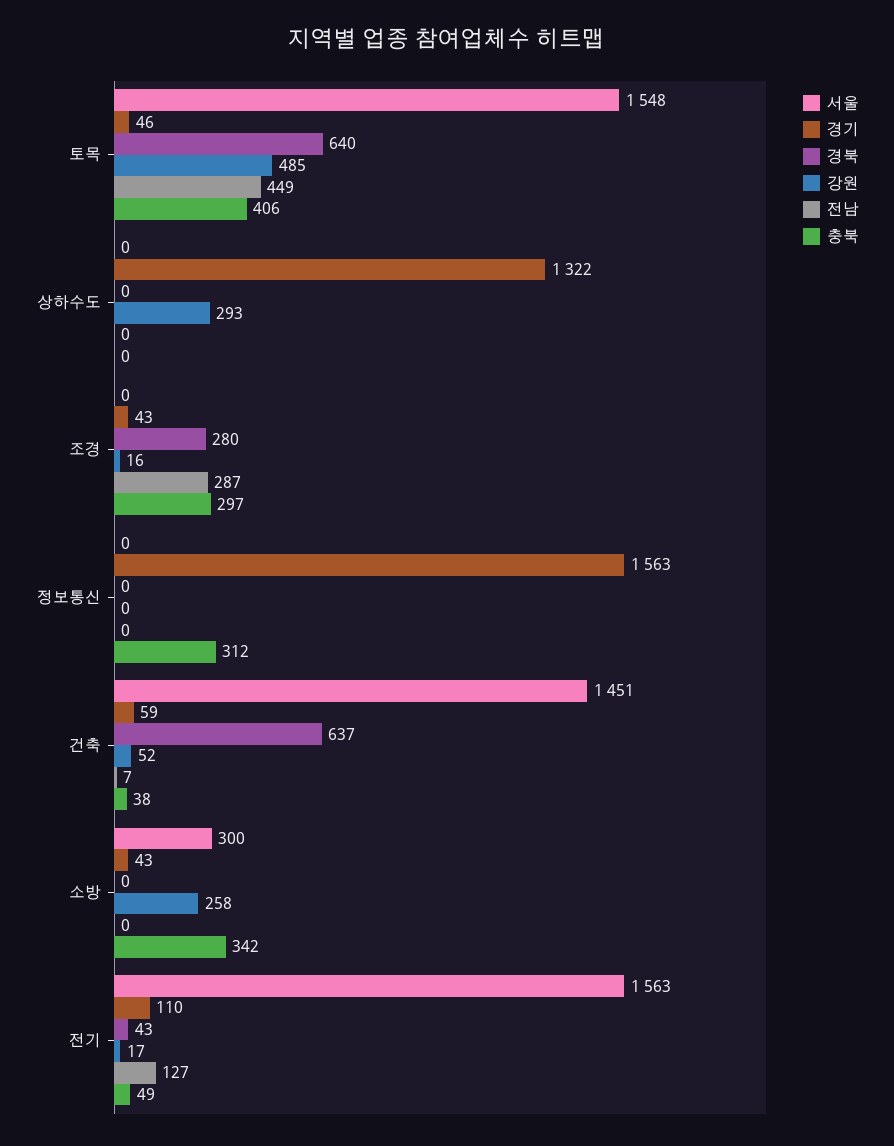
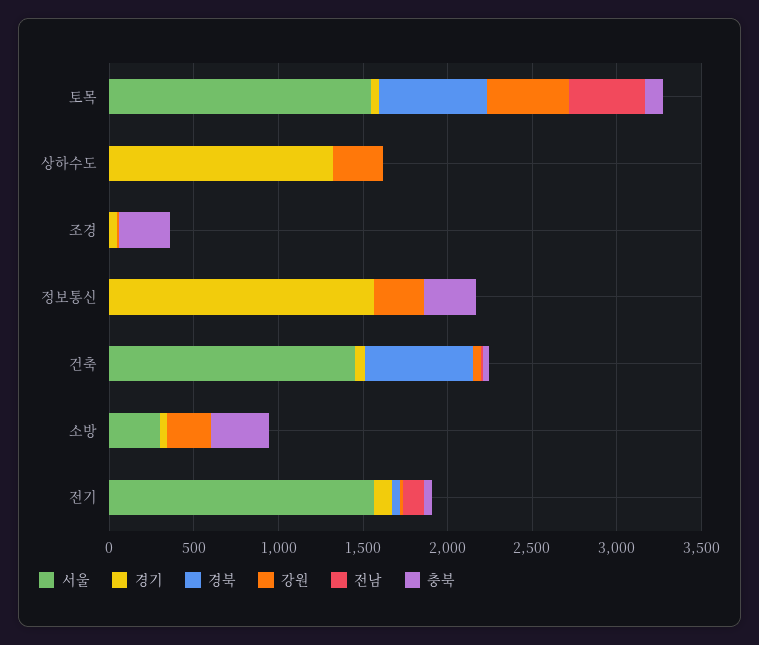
충북, 토목: 406 -> 100
경북, 조경: 280 -> 0
전남, 조경: 287 -> 0
강원, 정보통신: 0 -> 300

